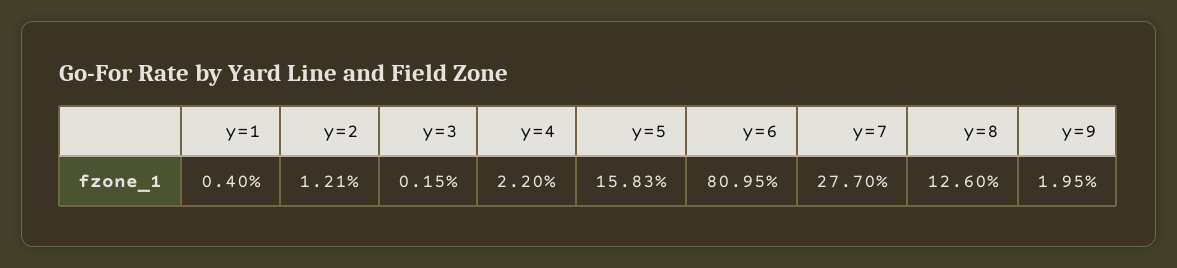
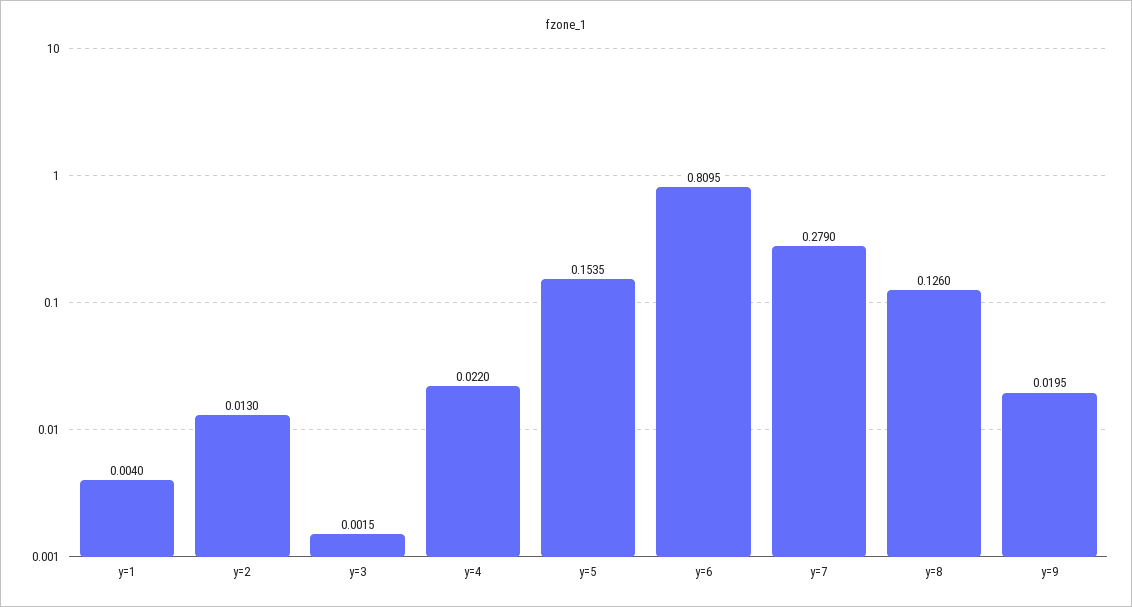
y=2: 0.0121 -> 0.013
y=5: 0.1583 -> 0.1535
y=7: 0.277 -> 0.279

